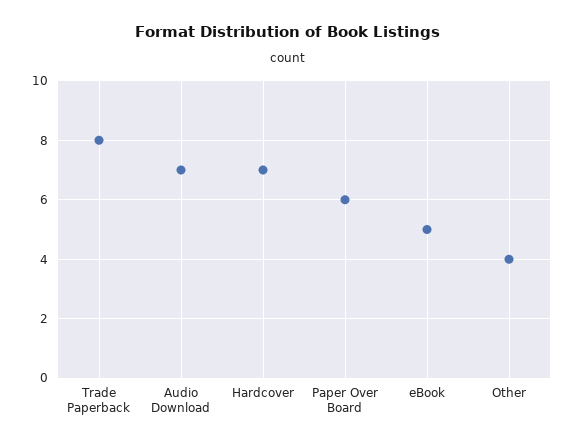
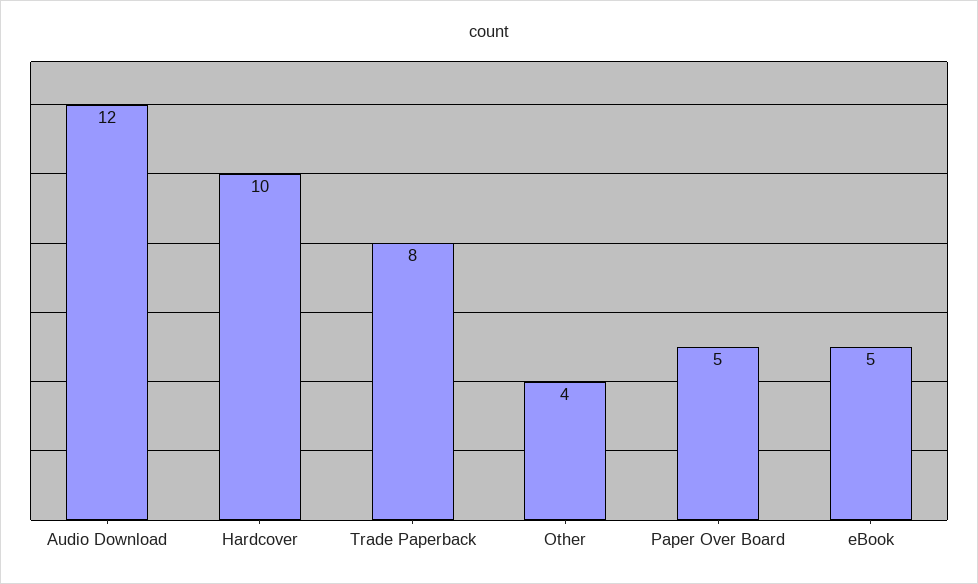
Audio Download: 7 -> 12
Hardcover: 7 -> 10
Paper Over Board: 6 -> 5

